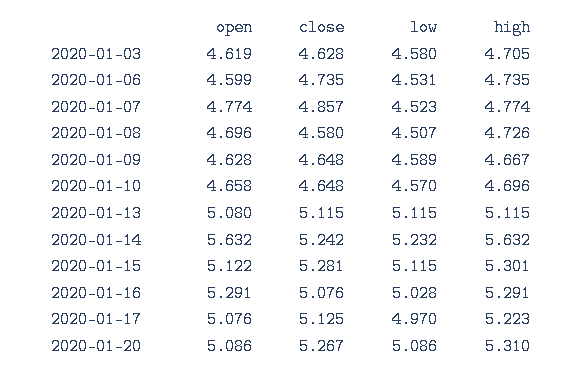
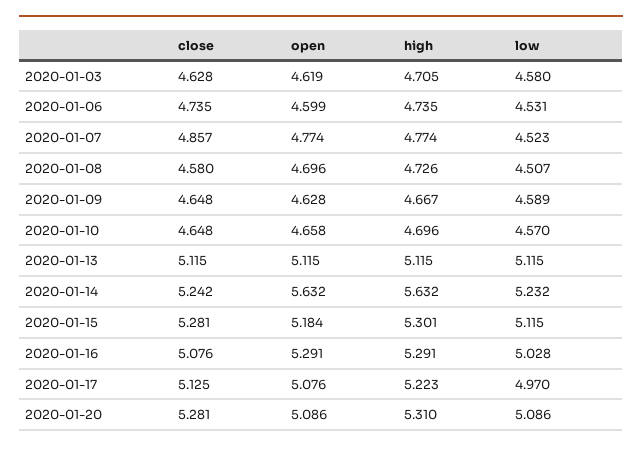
open, 2020-01-13: 5.08 -> 5.115
open, 2020-01-15: 5.122 -> 5.184
close, 2020-01-20: 5.267 -> 5.281

